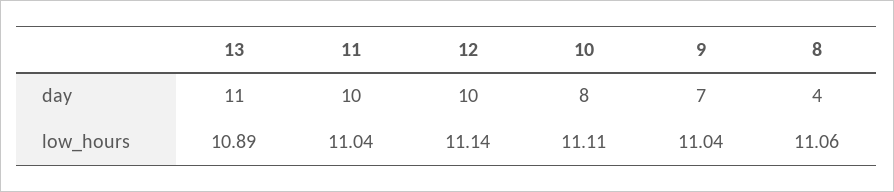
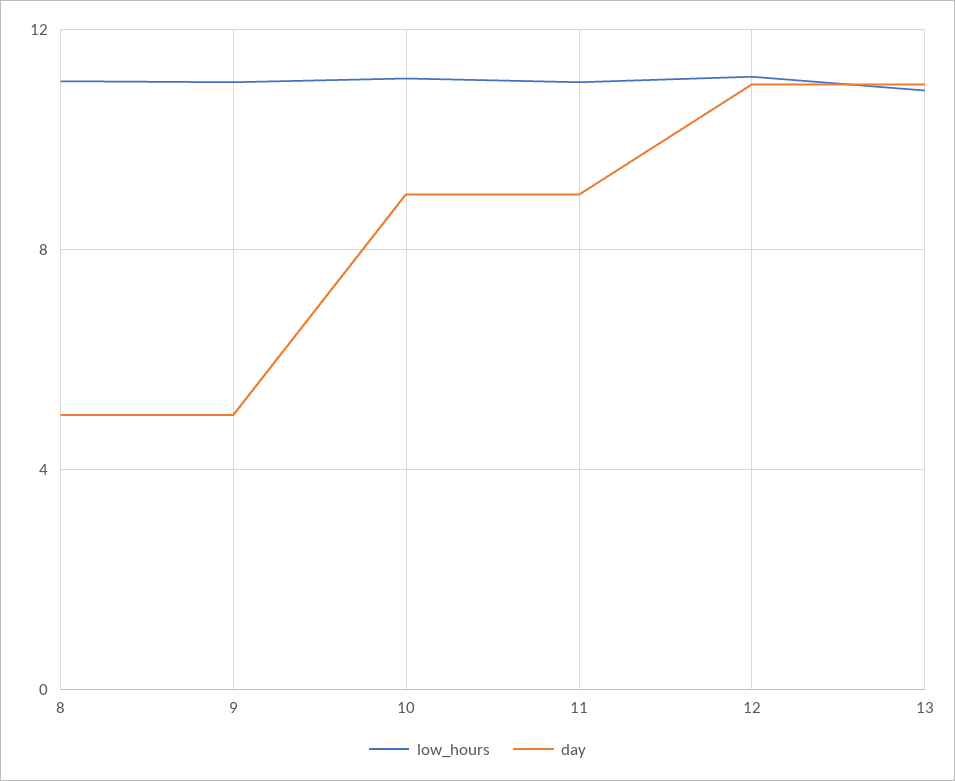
day, 11: 10 -> 9
day, 12: 10 -> 11
day, 10: 8 -> 9
day, 9: 7 -> 5
day, 8: 4 -> 5

